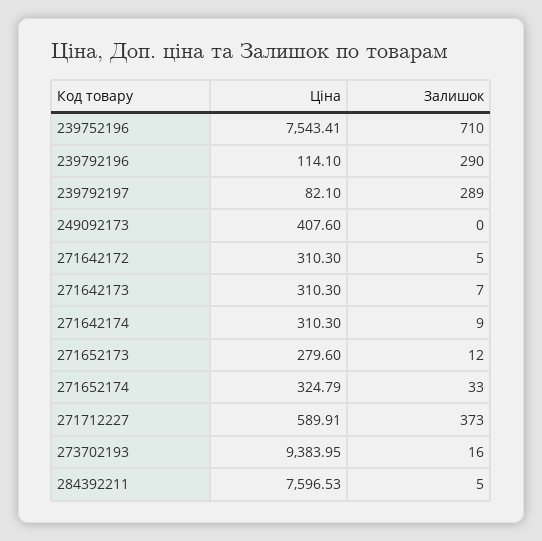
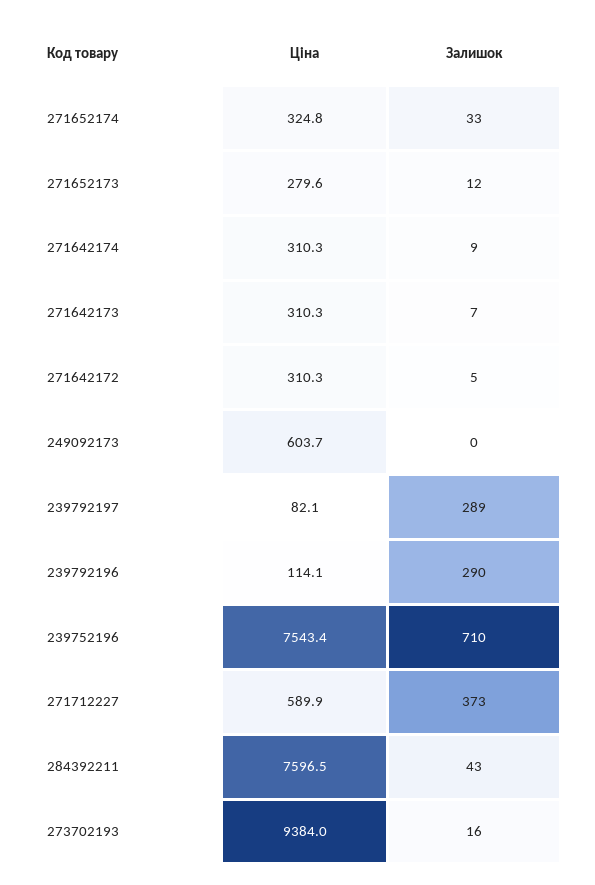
Ціна, 249092173: 407.6 -> 603.7
Залишок, 284392211: 5 -> 43

